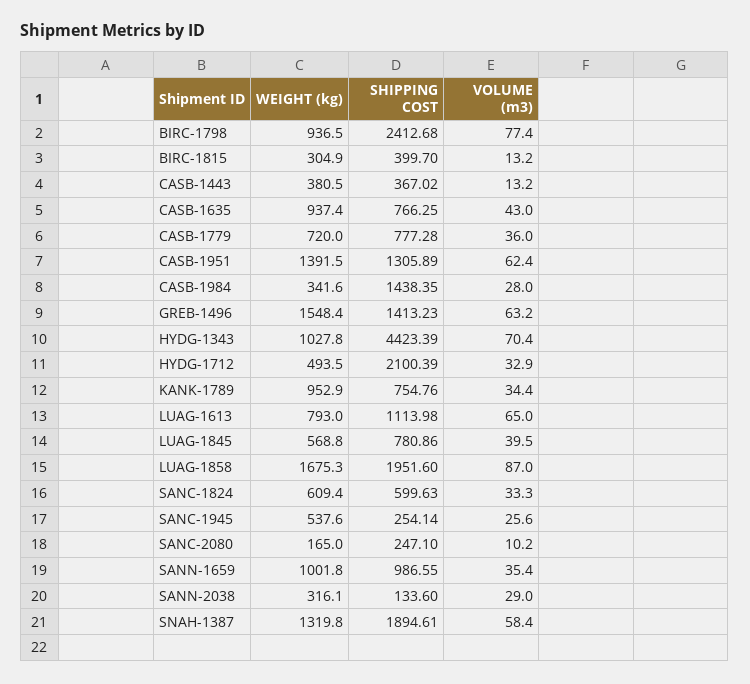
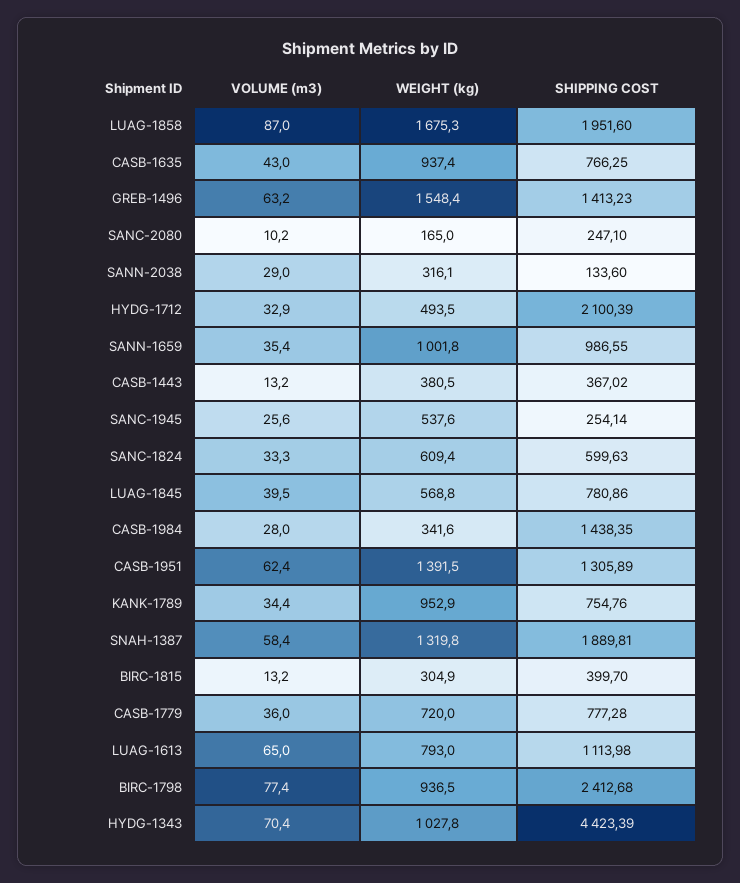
SHIPPING COST, SNAH-1387: 1894.61 -> 1889.81

